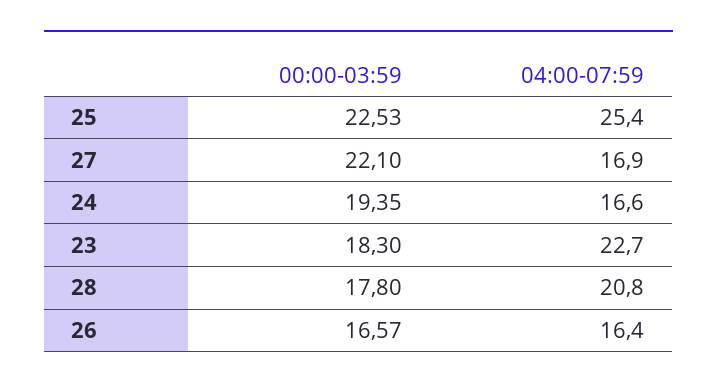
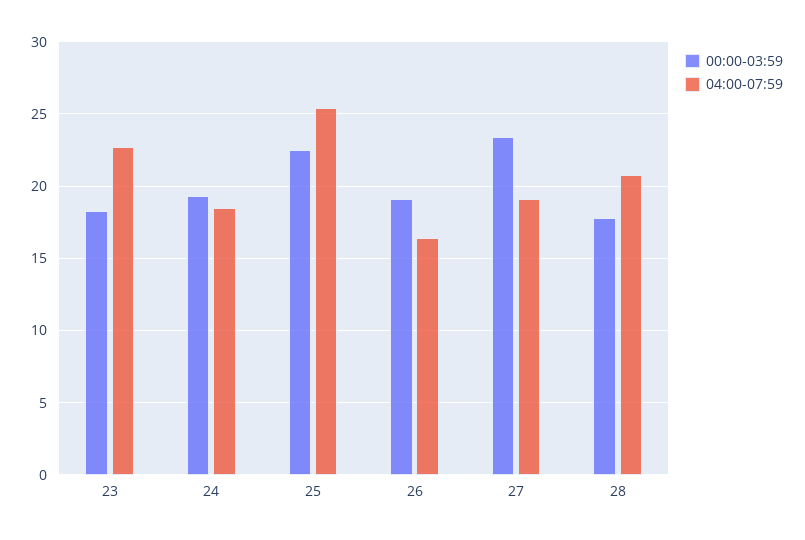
00:00-03:59, 27: 22.1 -> 23.5
04:00-07:59, 27: 16.9 -> 19
04:00-07:59, 24: 16.6 -> 18.5
00:00-03:59, 26: 16.57 -> 19

